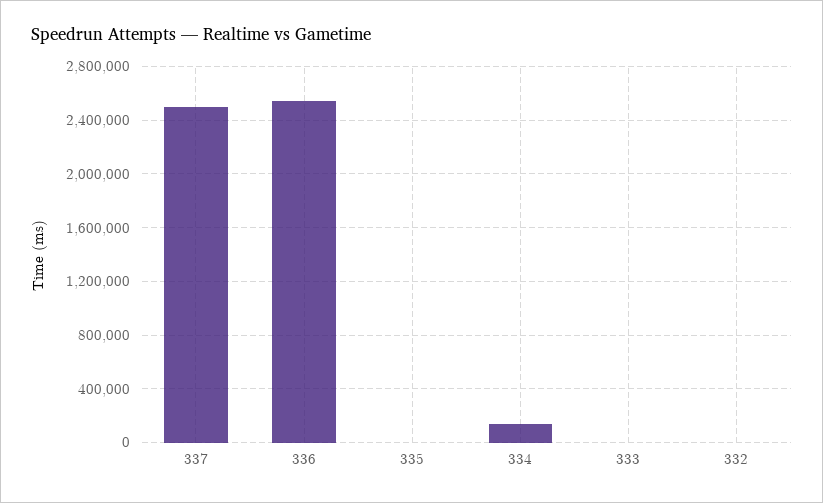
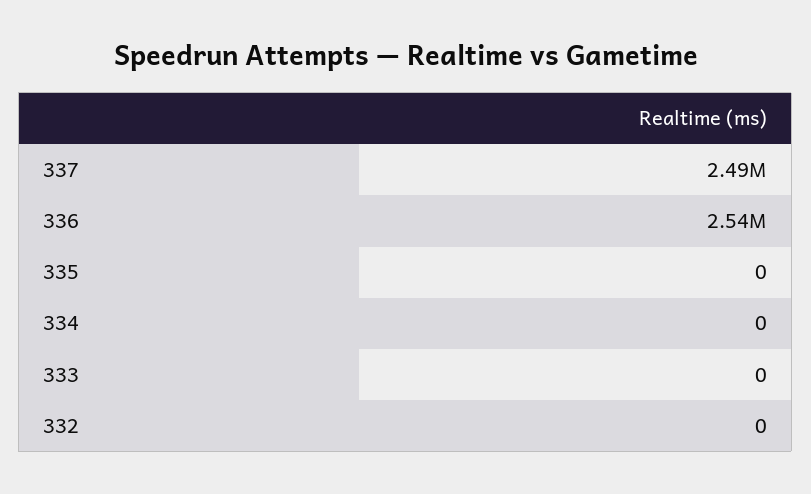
334: 150000 -> 0

